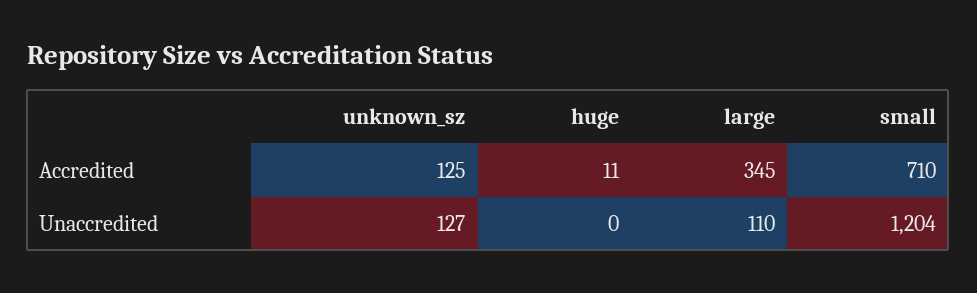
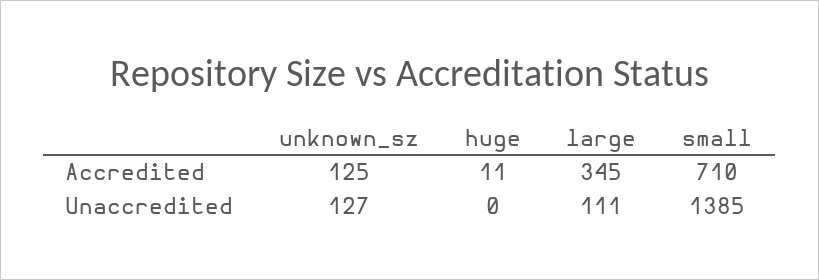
large, Unaccredited: 110 -> 111
small, Unaccredited: 1204 -> 1385

